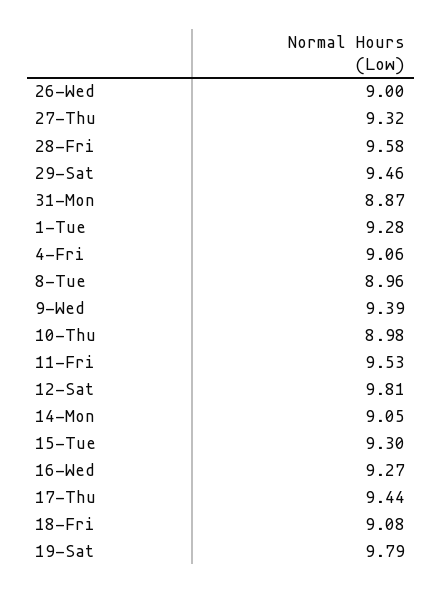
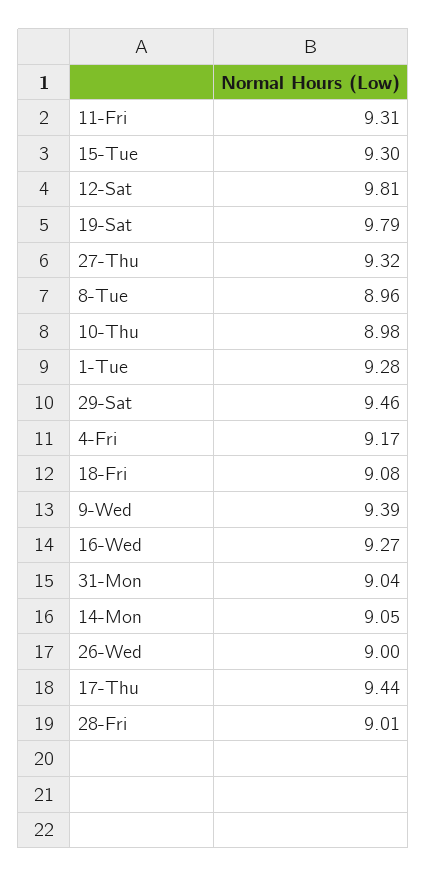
28-Fri: 9.58 -> 9.01
31-Mon: 8.87 -> 9.04
4-Fri: 9.06 -> 9.17
11-Fri: 9.53 -> 9.31

